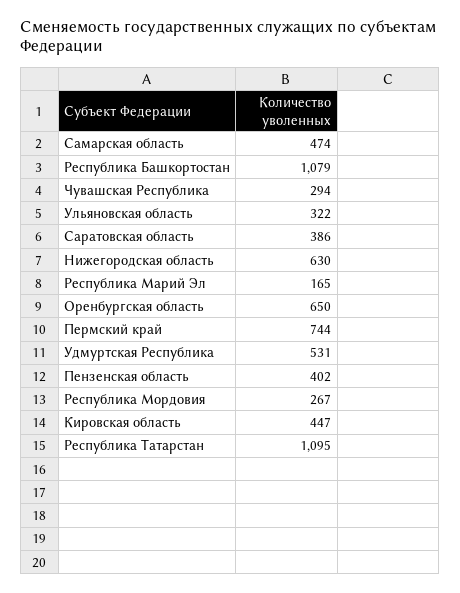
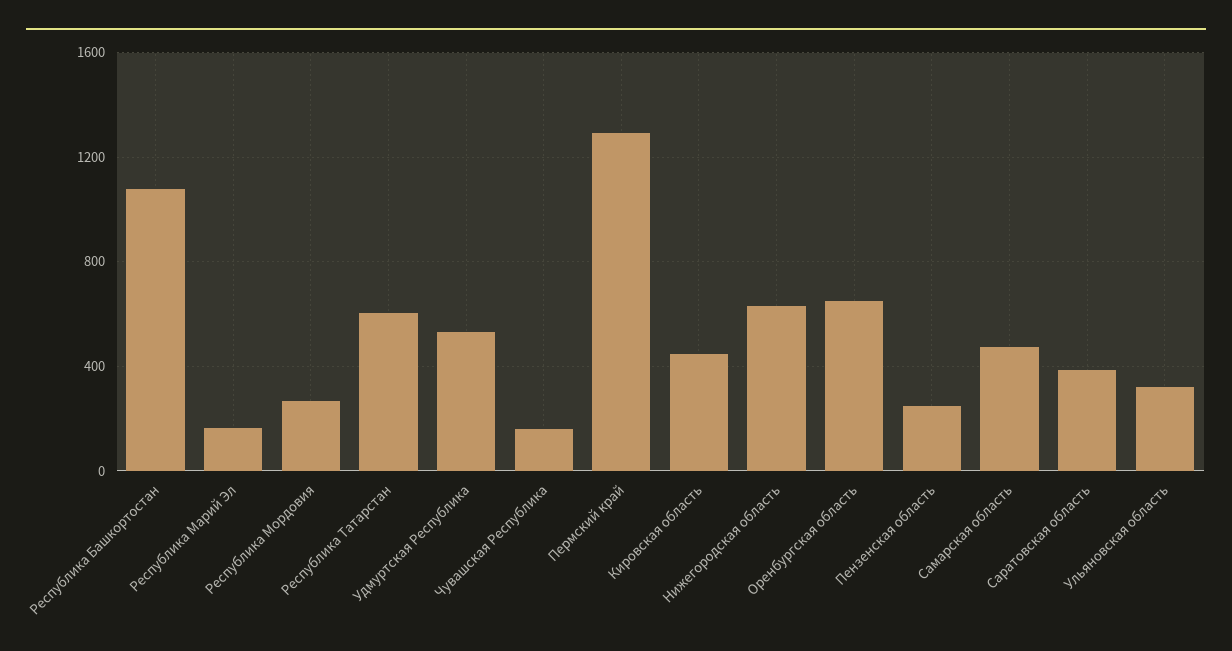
Чувашская Республика: 294 -> 150
Пермский край: 744 -> 1300
Пензенская область: 402 -> 250
Республика Татарстан: 1095 -> 600

